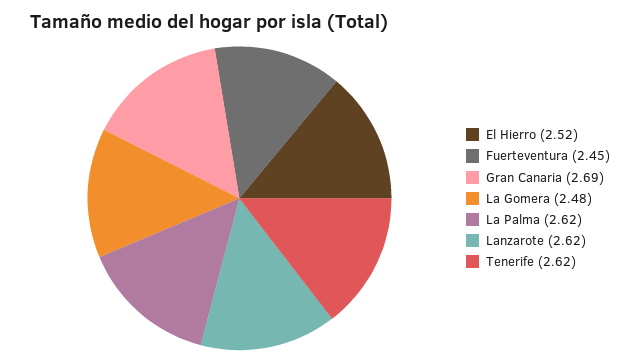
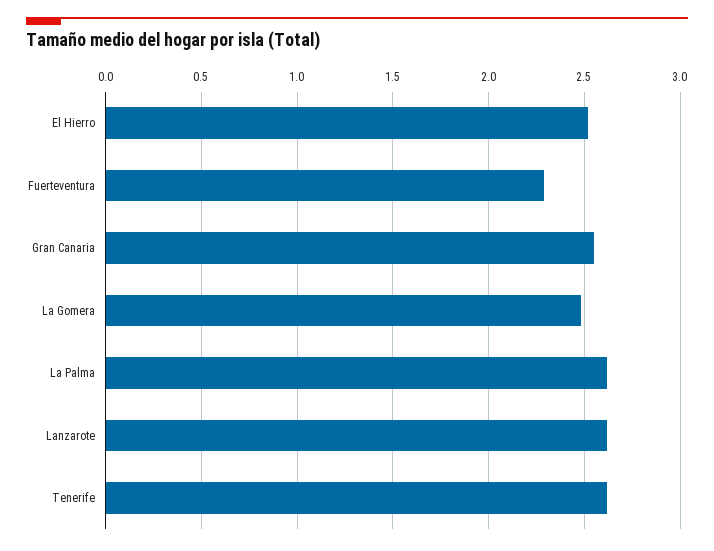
Fuerteventura: 2.45 -> 2.3
Gran Canaria: 2.69 -> 2.55

